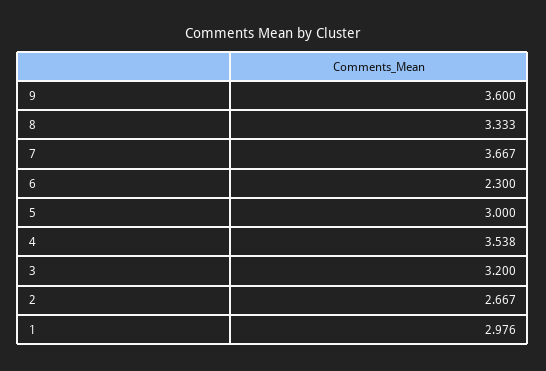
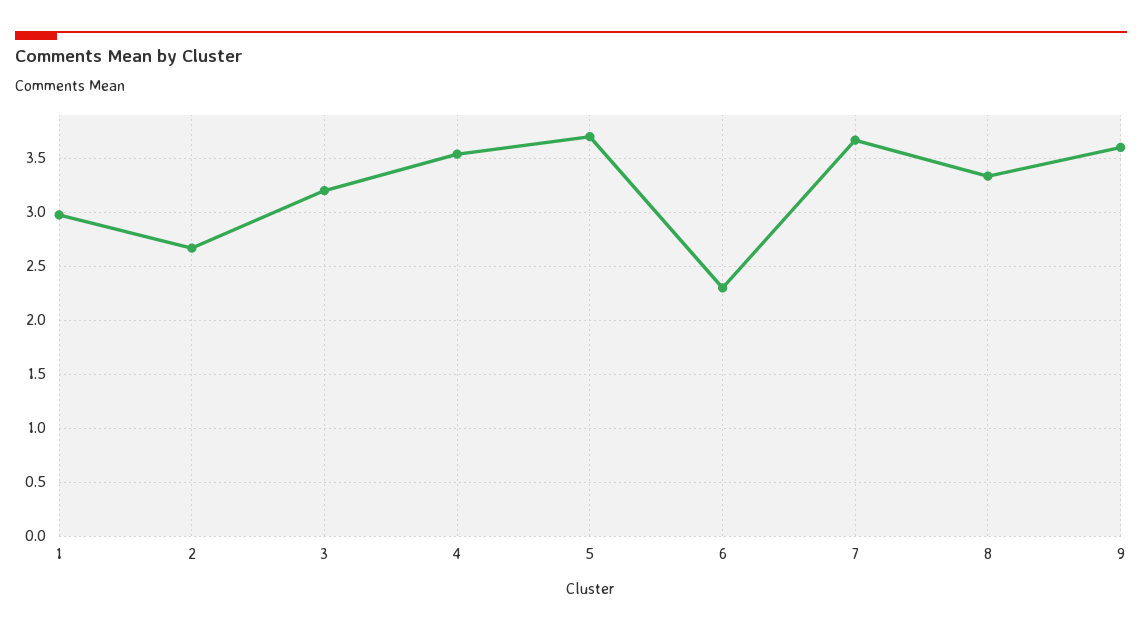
5: 3 -> 3.7

